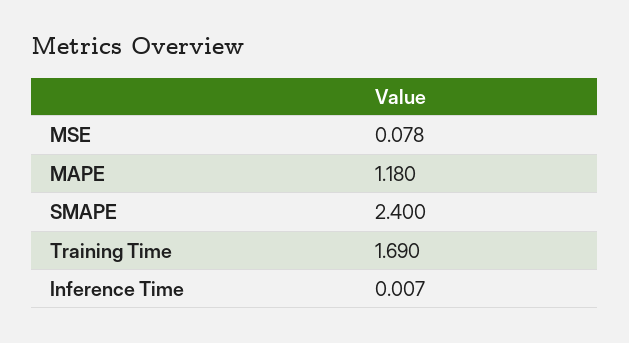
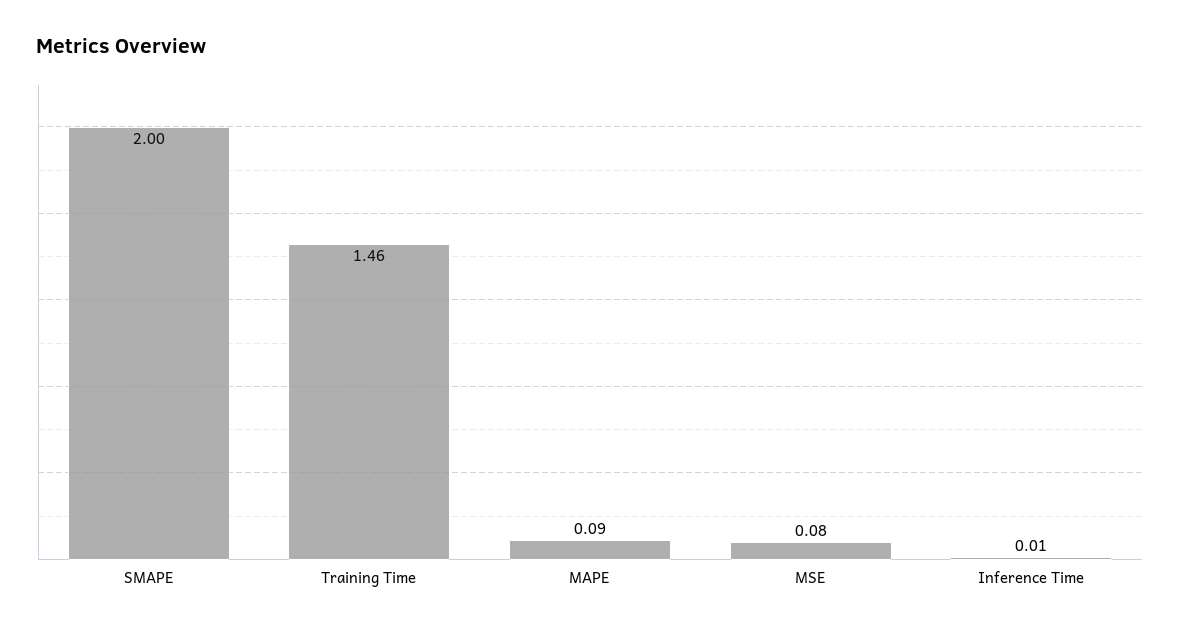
MAPE: 1.18 -> 0.09
SMAPE: 2.4 -> 2
Training Time: 1.69 -> 1.46

